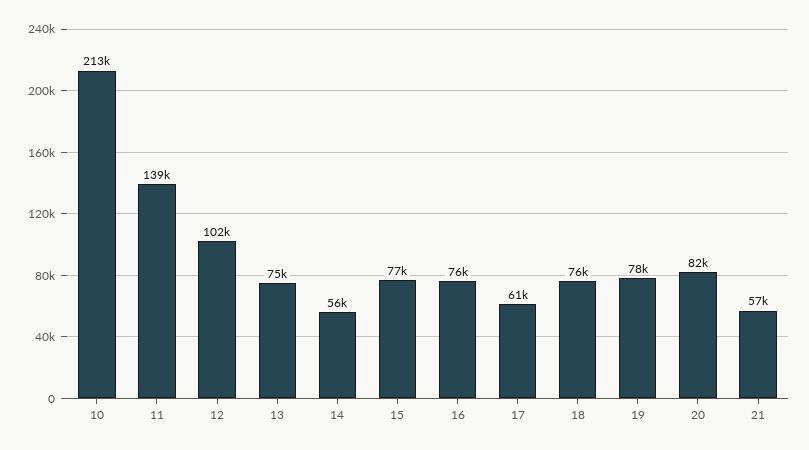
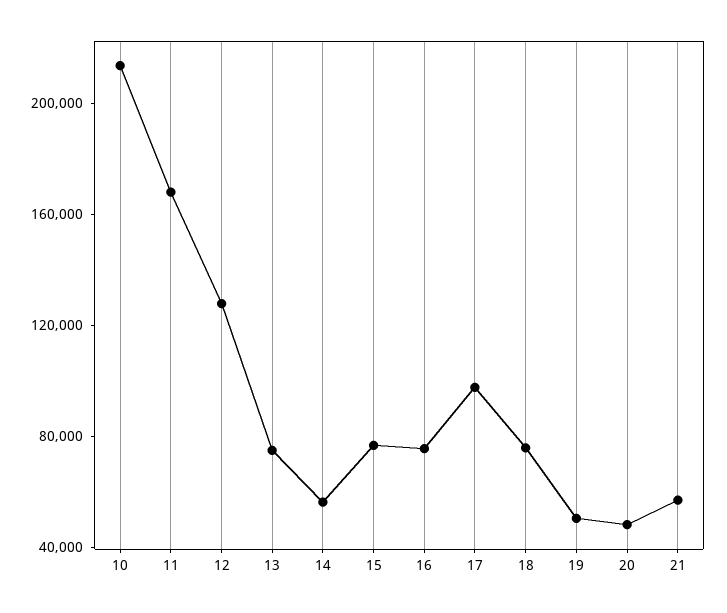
11: 139000 -> 170000
12: 102000 -> 130000
17: 61000 -> 100000
19: 78000 -> 50000
20: 82000 -> 50000

